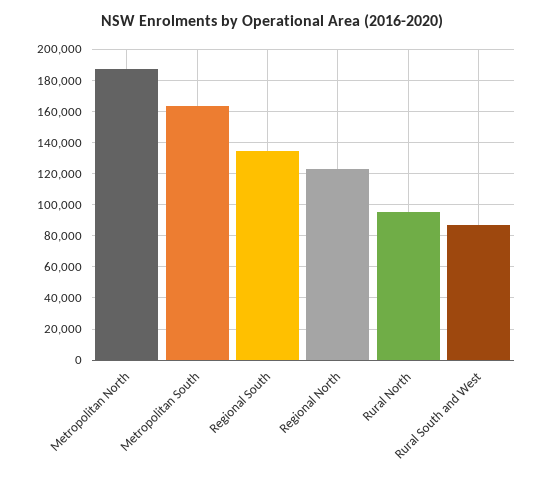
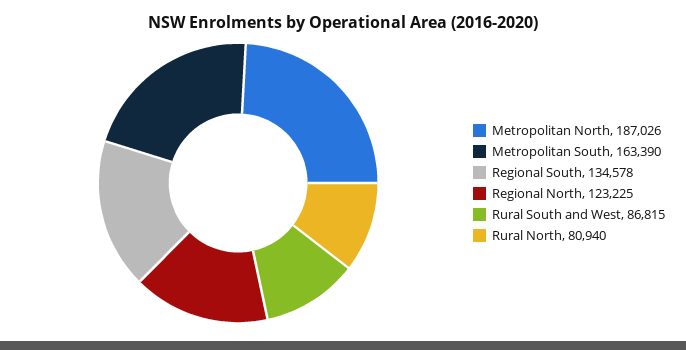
Rural North: 95000 -> 80940

